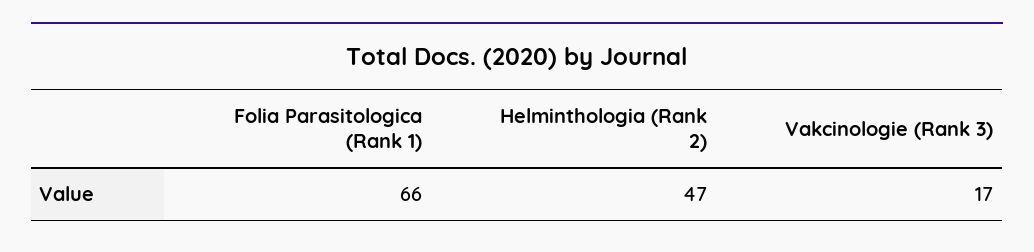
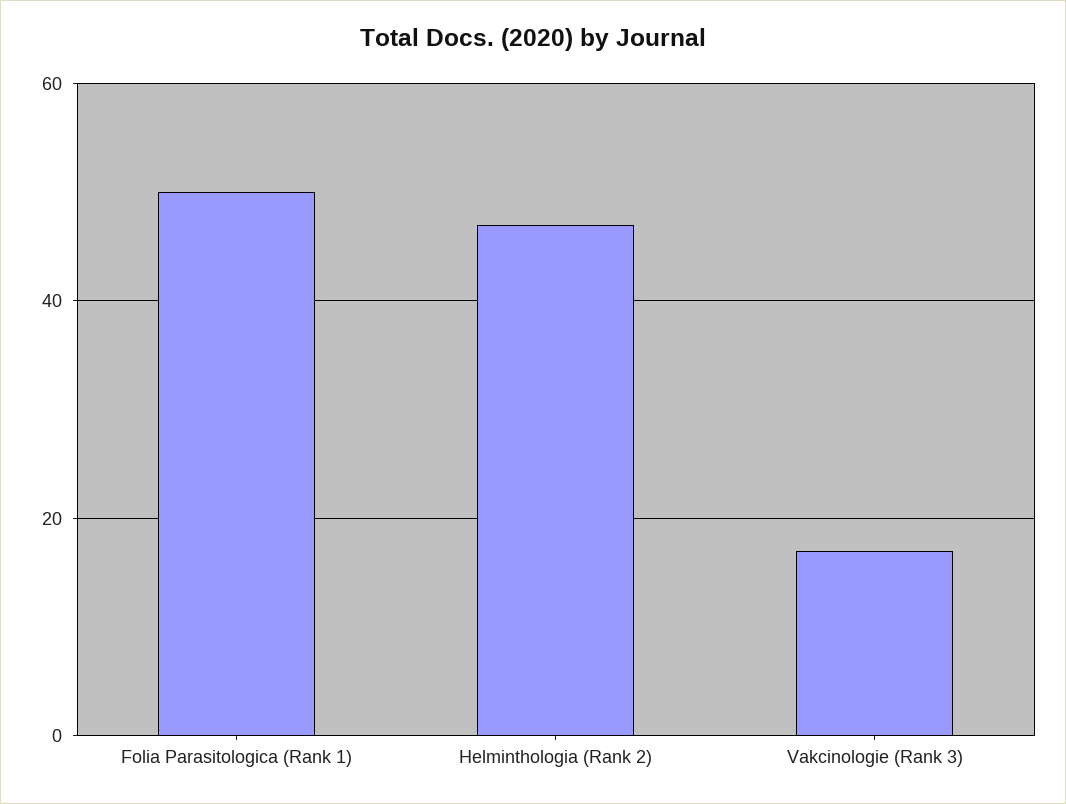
Folia Parasitologica (Rank 1): 66 -> 50

